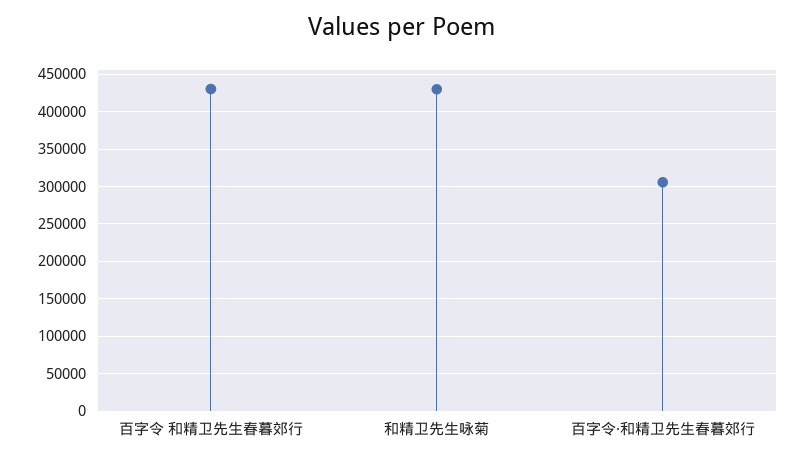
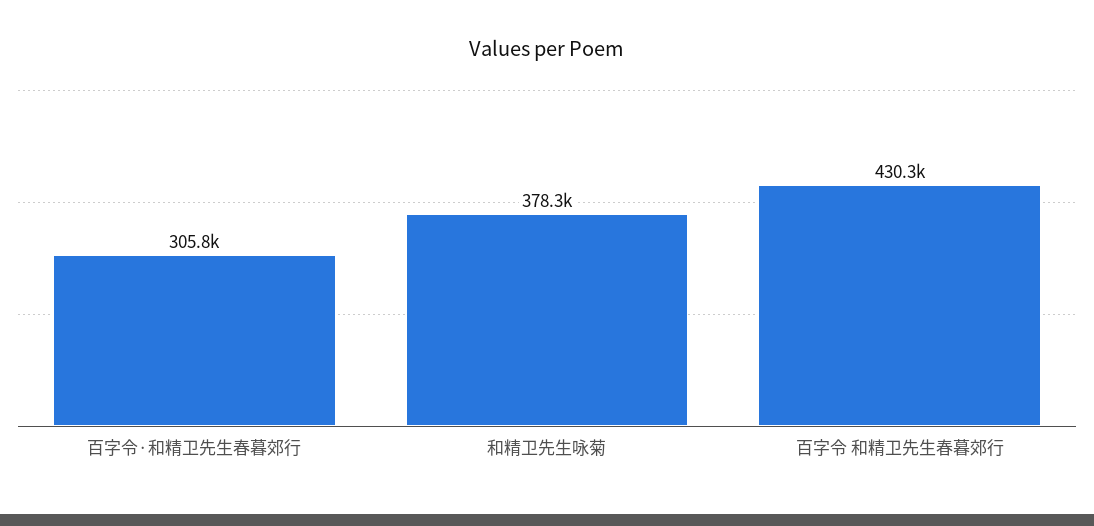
和精卫先生咏菊: 430000 -> 378300

